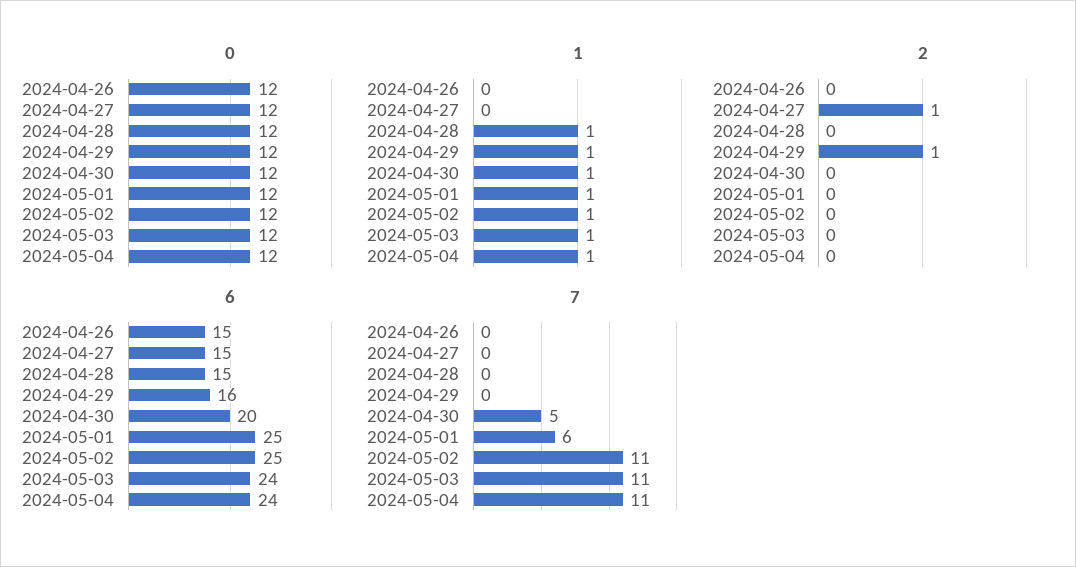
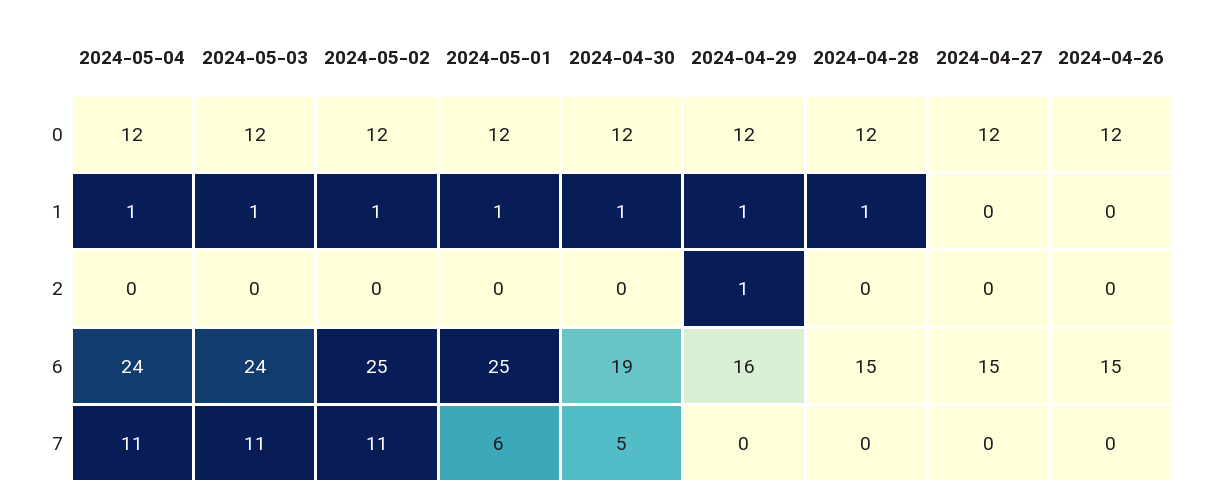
2, 2024-04-27: 1 -> 0
6, 2024-04-30: 20 -> 19

